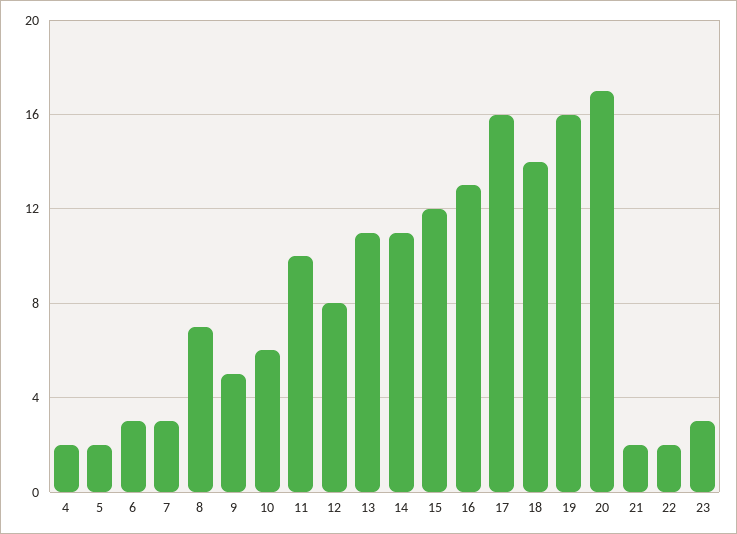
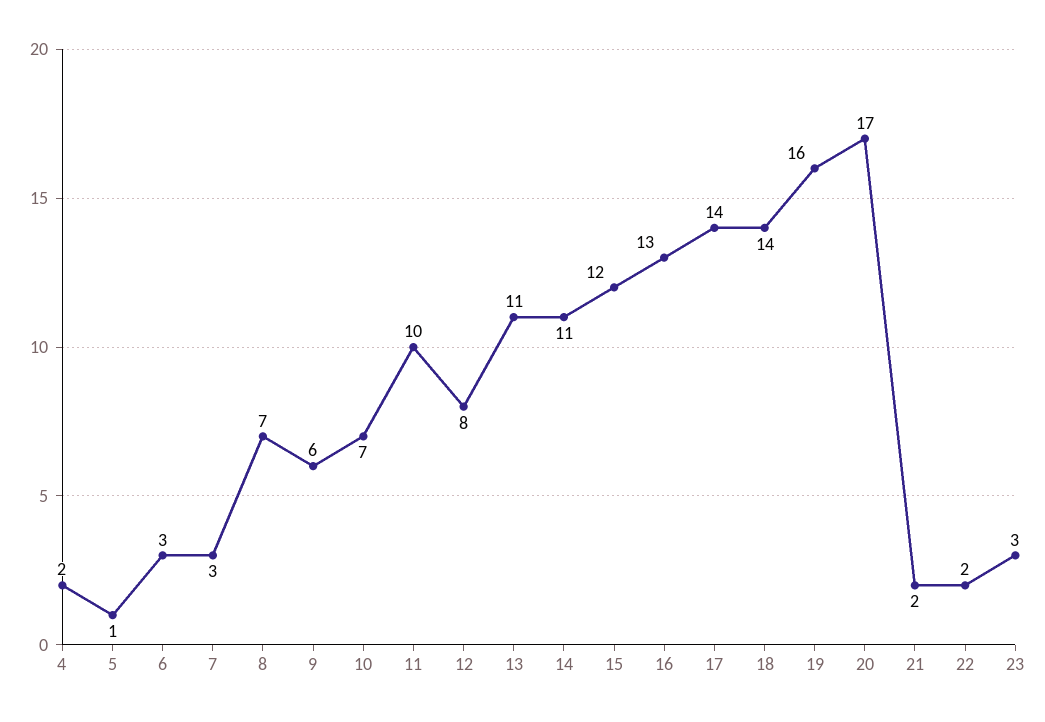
5: 2 -> 1
9: 5 -> 6
10: 6 -> 7
17: 16 -> 14

